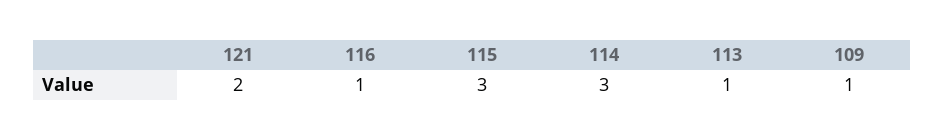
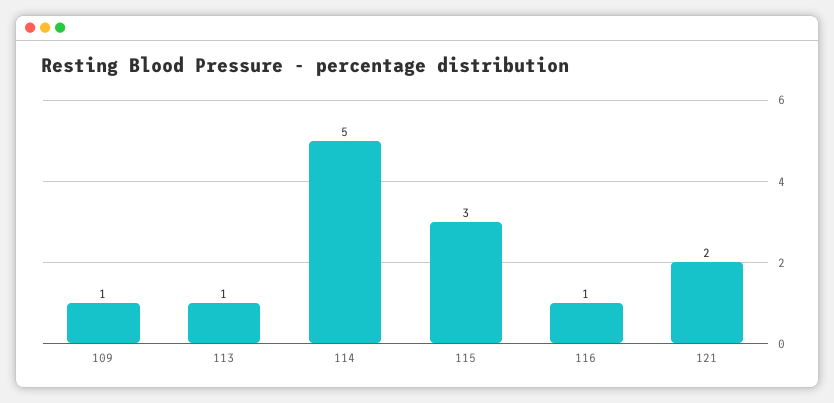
114: 3 -> 5

